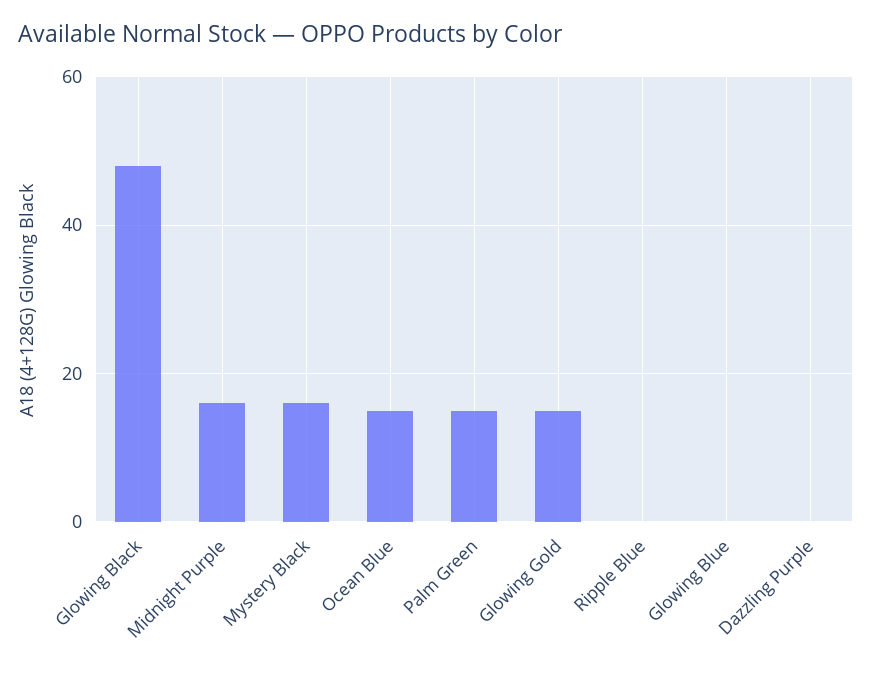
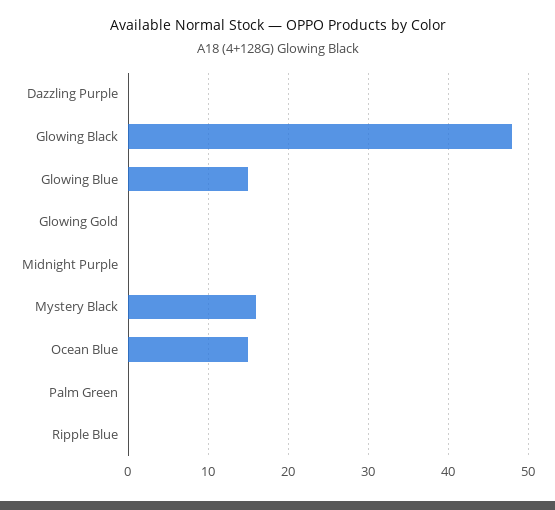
Midnight Purple: 15 -> 0
Palm Green: 15 -> 0
Glowing Gold: 15 -> 0
Glowing Blue: 0 -> 15

